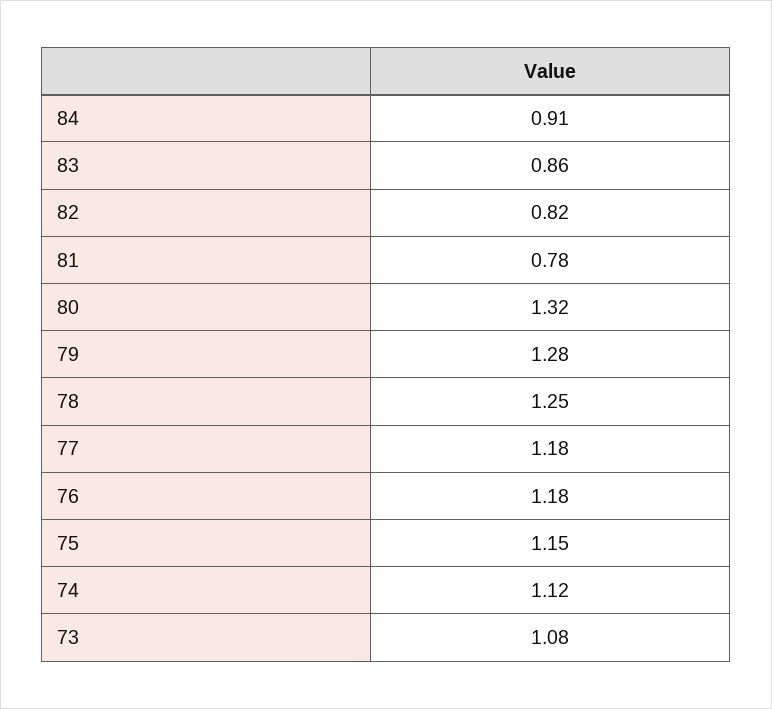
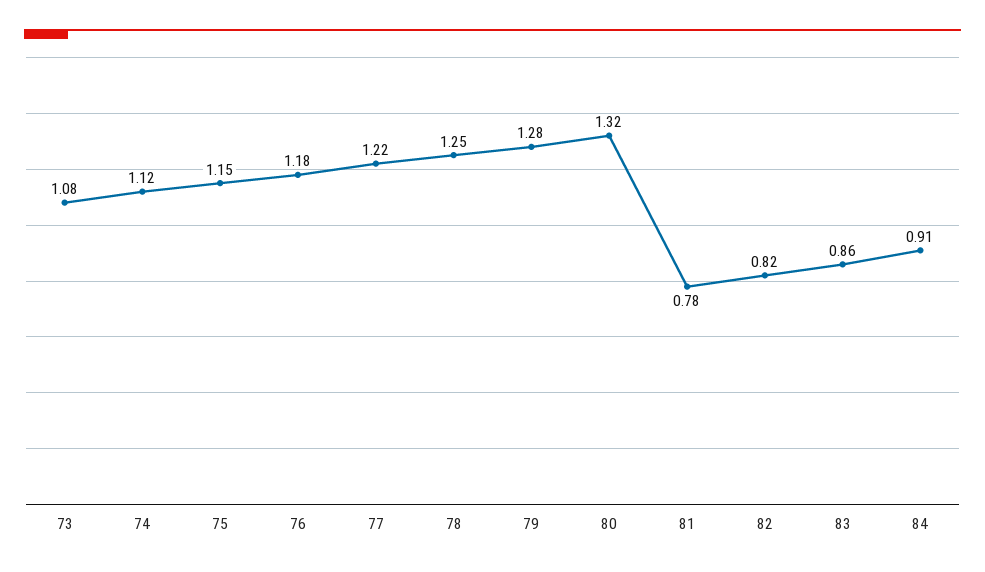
77: 1.18 -> 1.22

